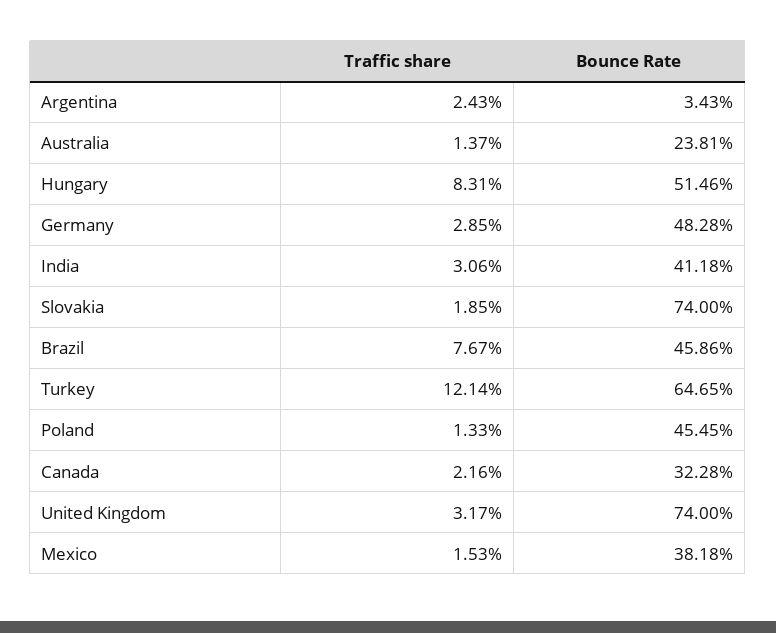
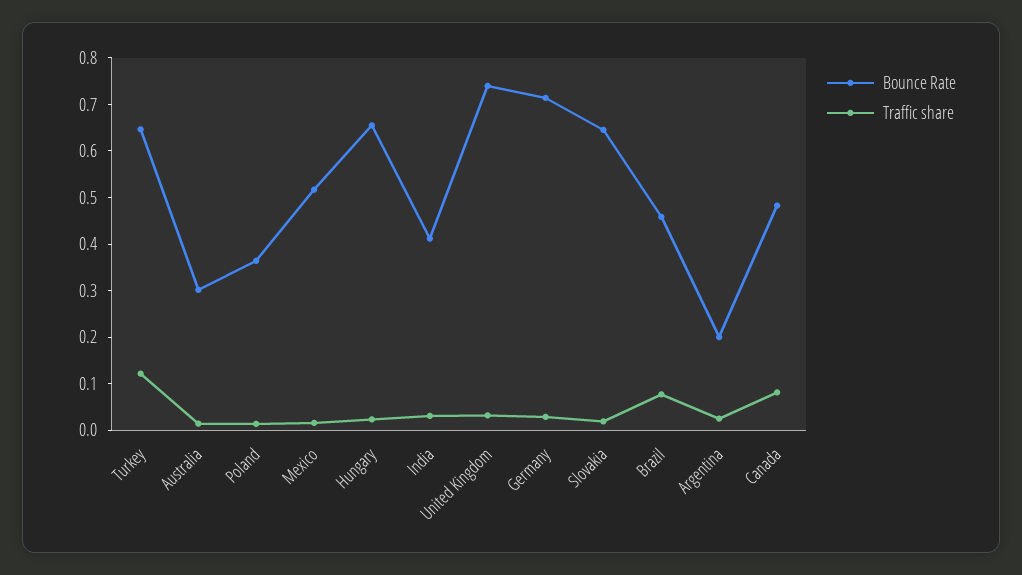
Bounce Rate, Argentina: 0.0343 -> 0.2
Bounce Rate, Australia: 0.2381 -> 0.3
Traffic share, Hungary: 0.0831 -> 0.02
Bounce Rate, Hungary: 0.5146 -> 0.66
Bounce Rate, Germany: 0.4828 -> 0.72
Bounce Rate, Slovakia: 0.74 -> 0.64
Bounce Rate, Poland: 0.4545 -> 0.36
Traffic share, Canada: 0.0216 -> 0.08
Bounce Rate, Canada: 0.3228 -> 0.48
Bounce Rate, Mexico: 0.3818 -> 0.52

